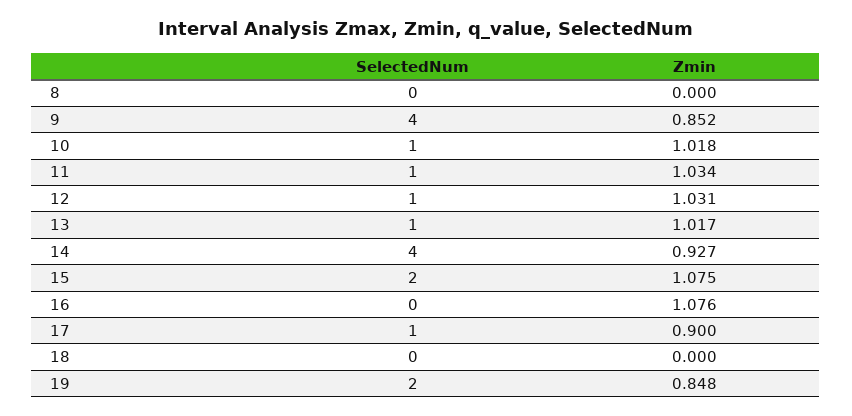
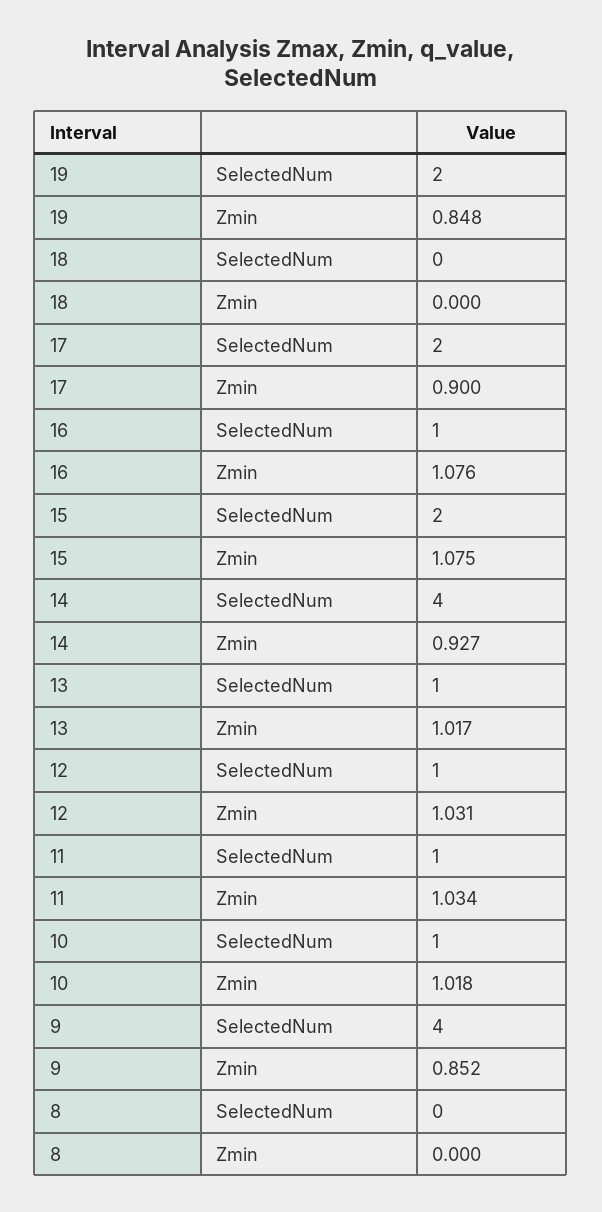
SelectedNum, 16: 0 -> 1
SelectedNum, 17: 1 -> 2

